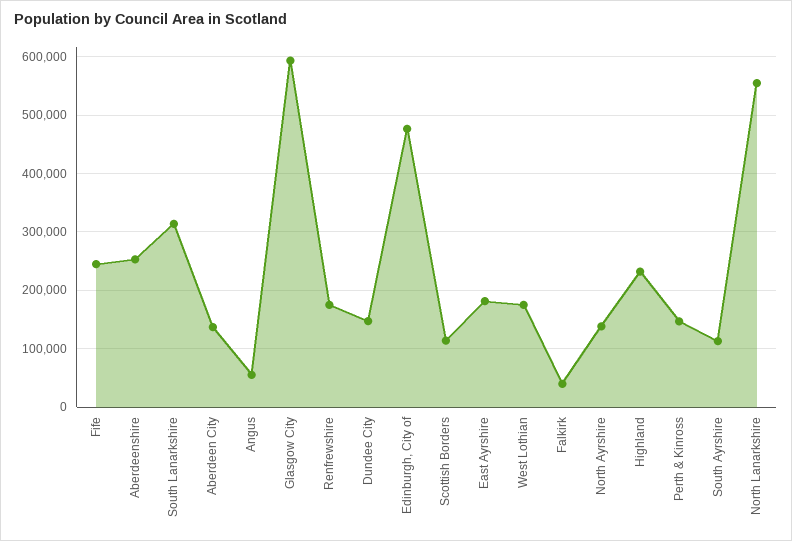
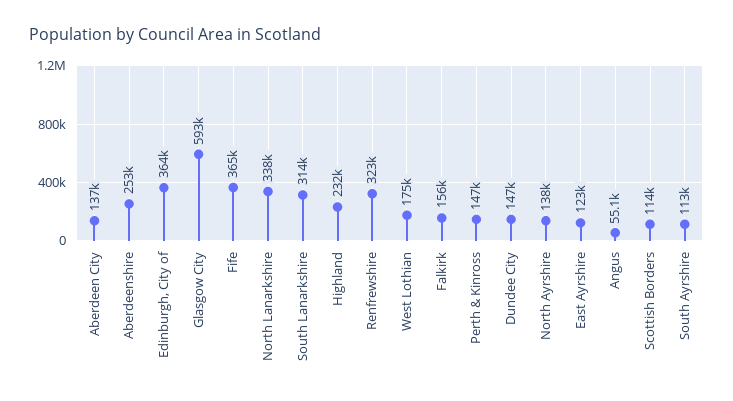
Fife: 240000 -> 365000
Renfrewshire: 180000 -> 323000
Edinburgh, City of: 480000 -> 364000
East Ayrshire: 180000 -> 123000
Falkirk: 40000 -> 156000
North Lanarkshire: 560000 -> 338000

